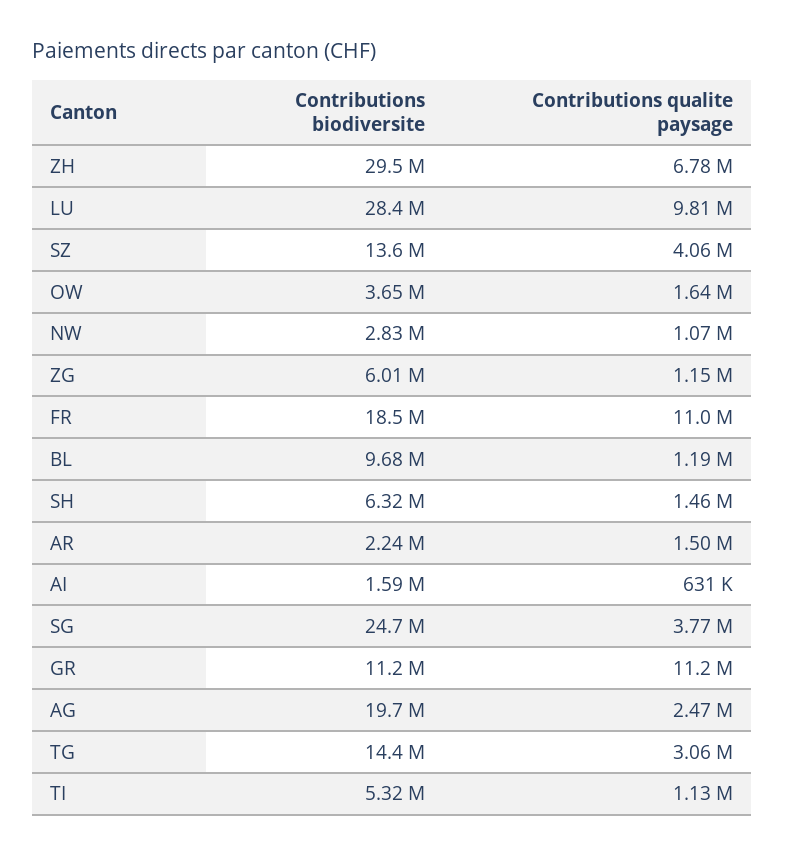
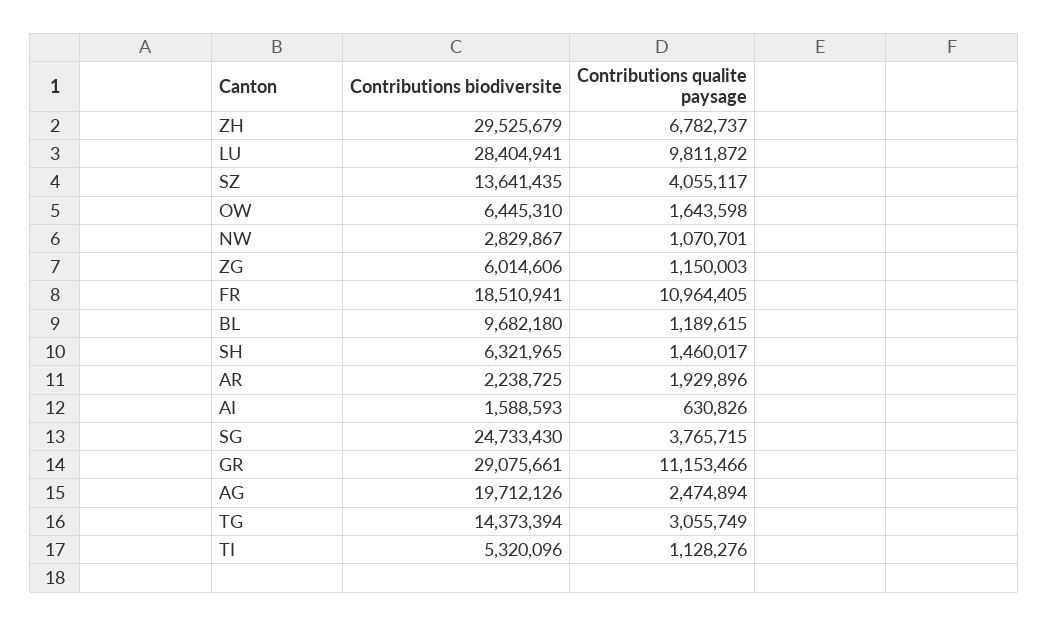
Contributions biodiversite, OW: 3650000 -> 6445310
Contributions qualite paysage, AR: 1500000 -> 1929896
Contributions biodiversite, GR: 11200000 -> 29075661

